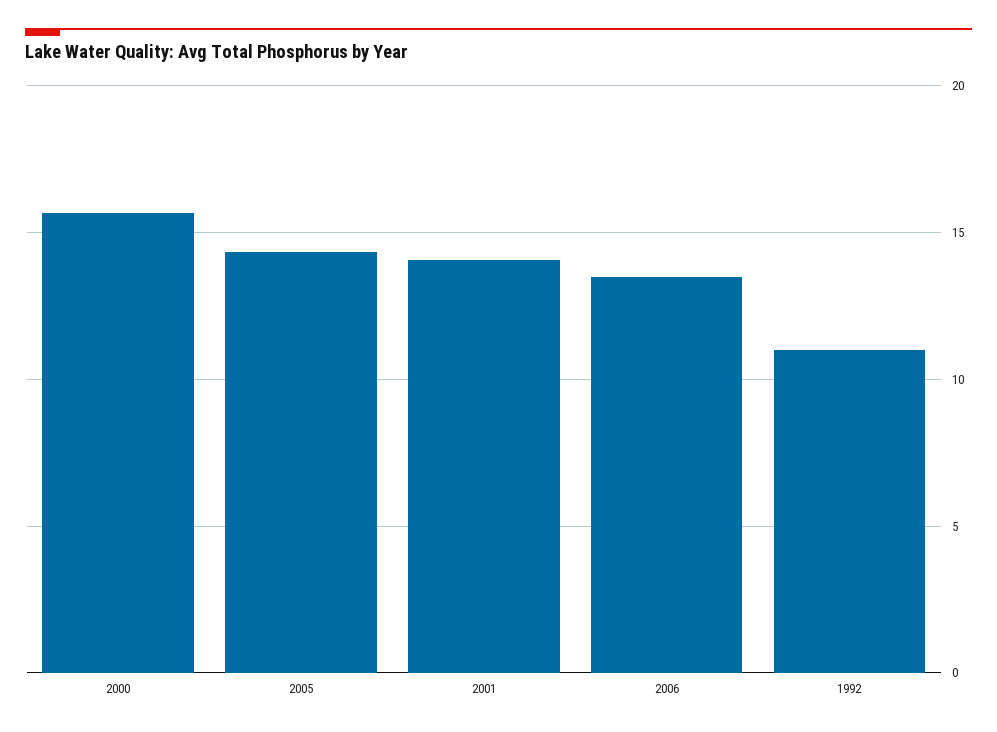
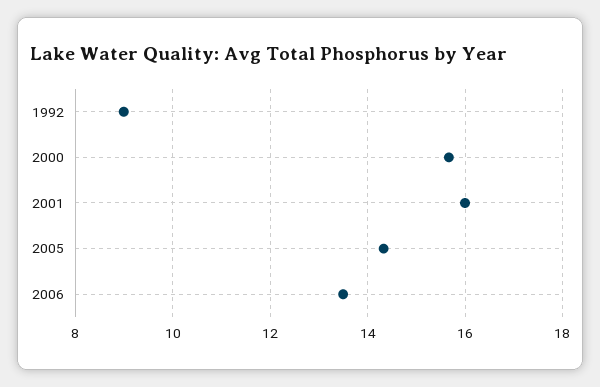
2001: 14 -> 16
1992: 11 -> 9

